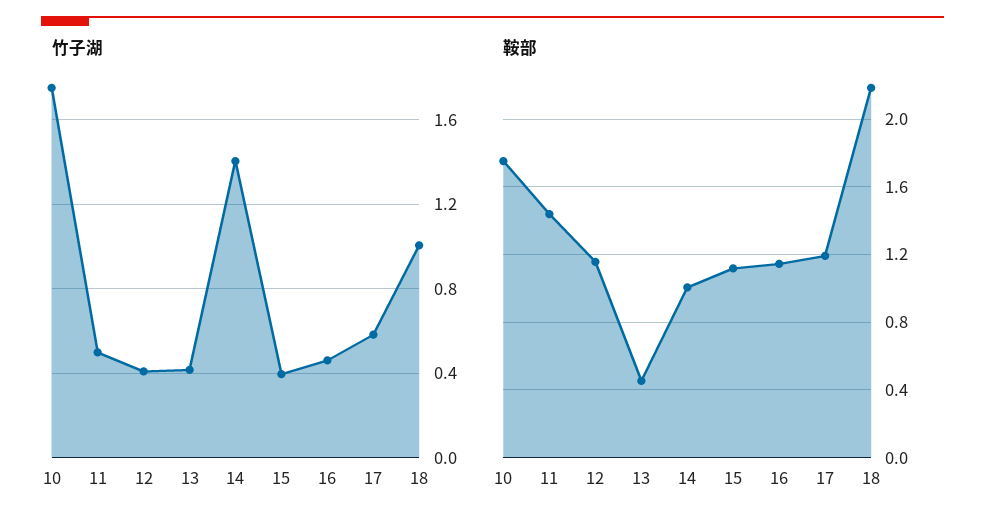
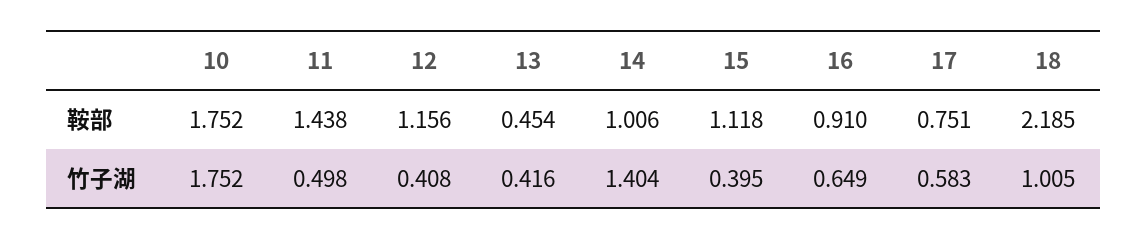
竹子湖, 16: 0.45 -> 0.649
鞍部, 16: 1.15 -> 0.91
鞍部, 17: 1.2 -> 0.751

